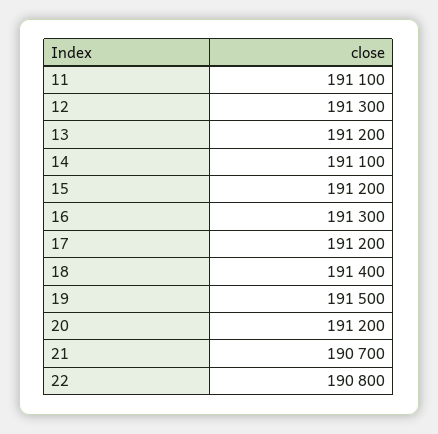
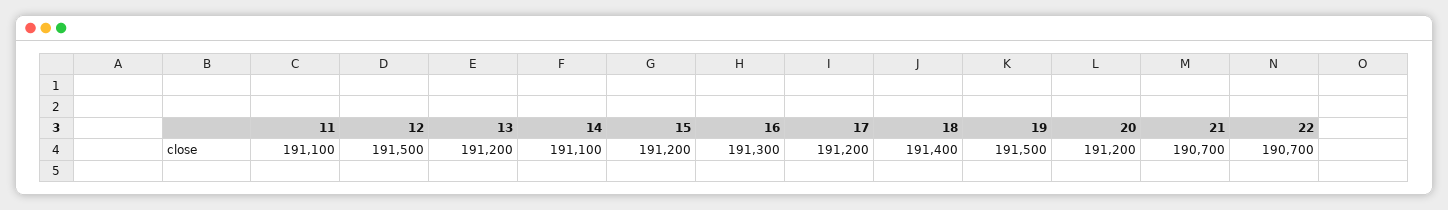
12: 191300 -> 191500
22: 190800 -> 190700

